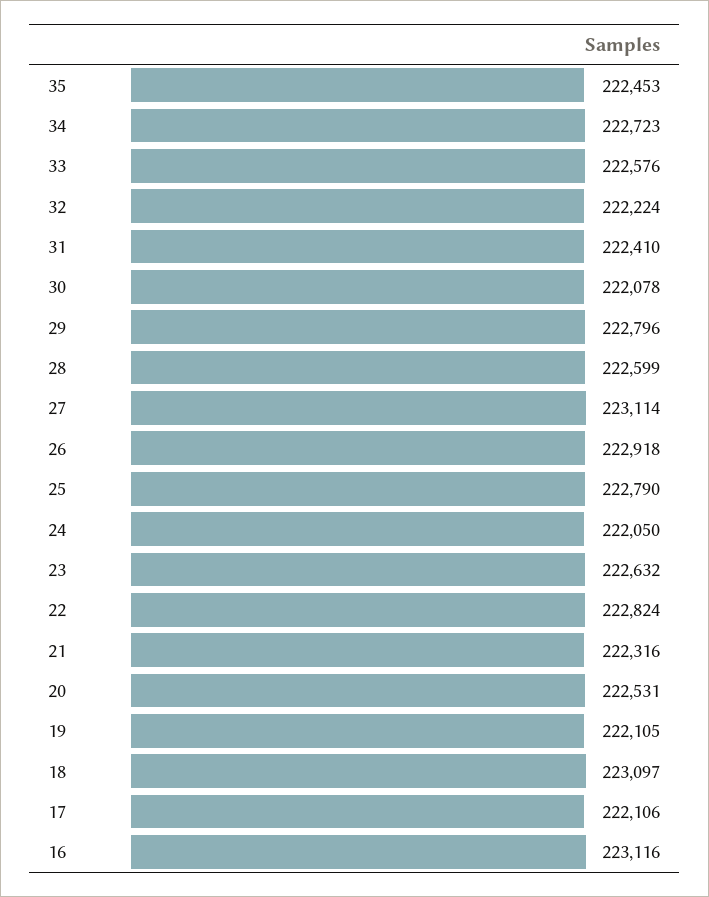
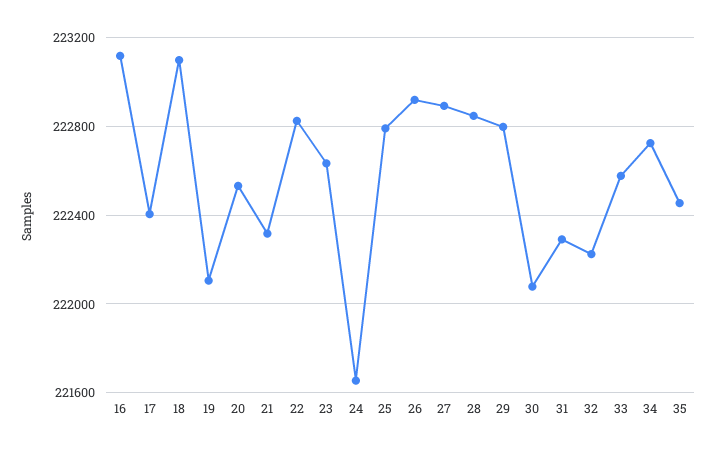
31: 222410 -> 222300
28: 222599 -> 222850
27: 223114 -> 222900
24: 222050 -> 221650
17: 222106 -> 222400

